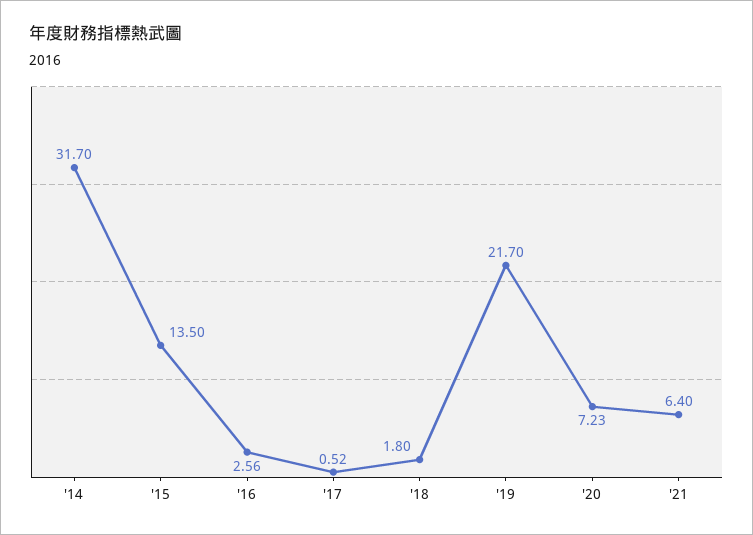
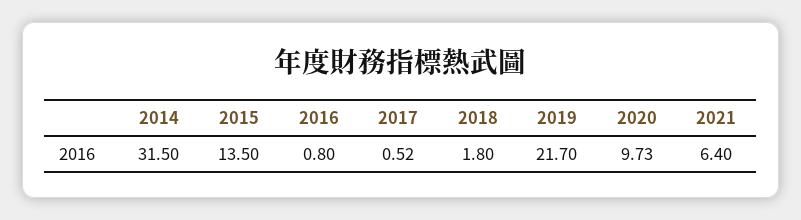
'14: 31.7 -> 31.5
'16: 2.56 -> 0.8
'20: 7.23 -> 9.73

